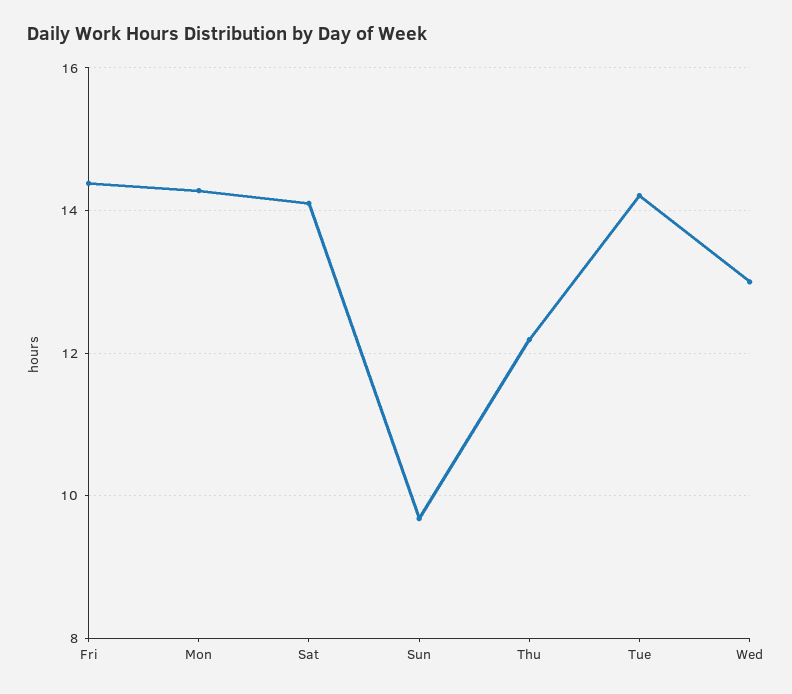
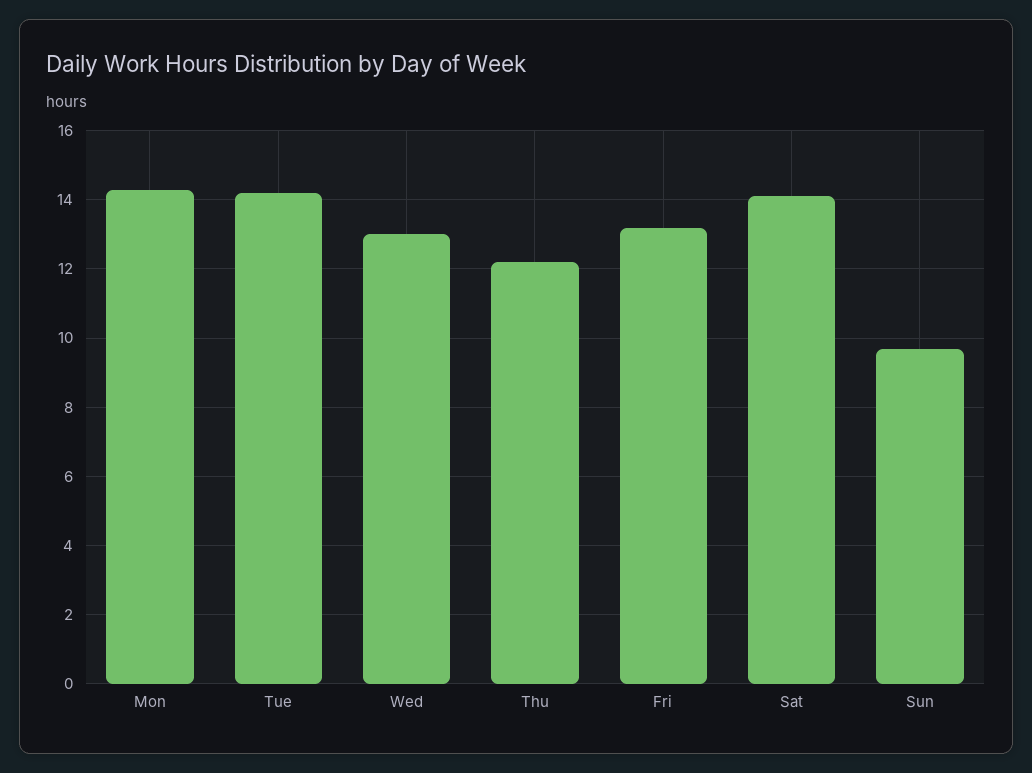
Fri: 14.4 -> 13.2

